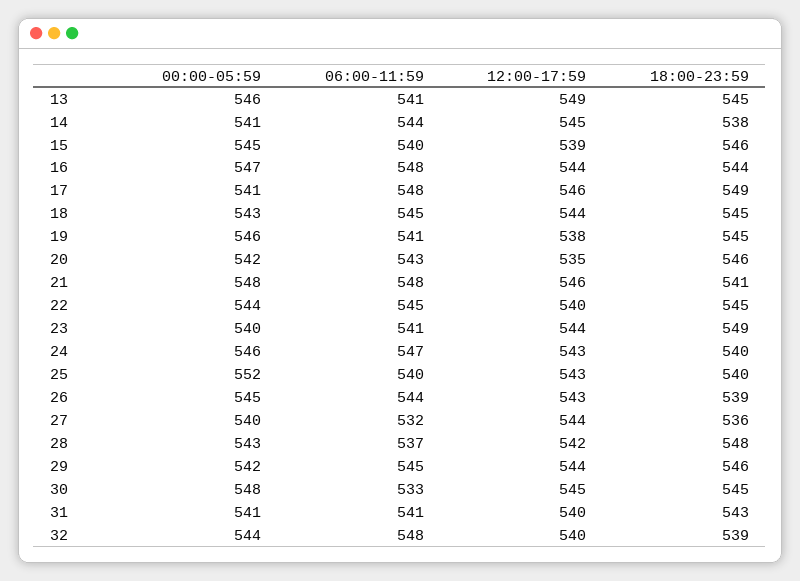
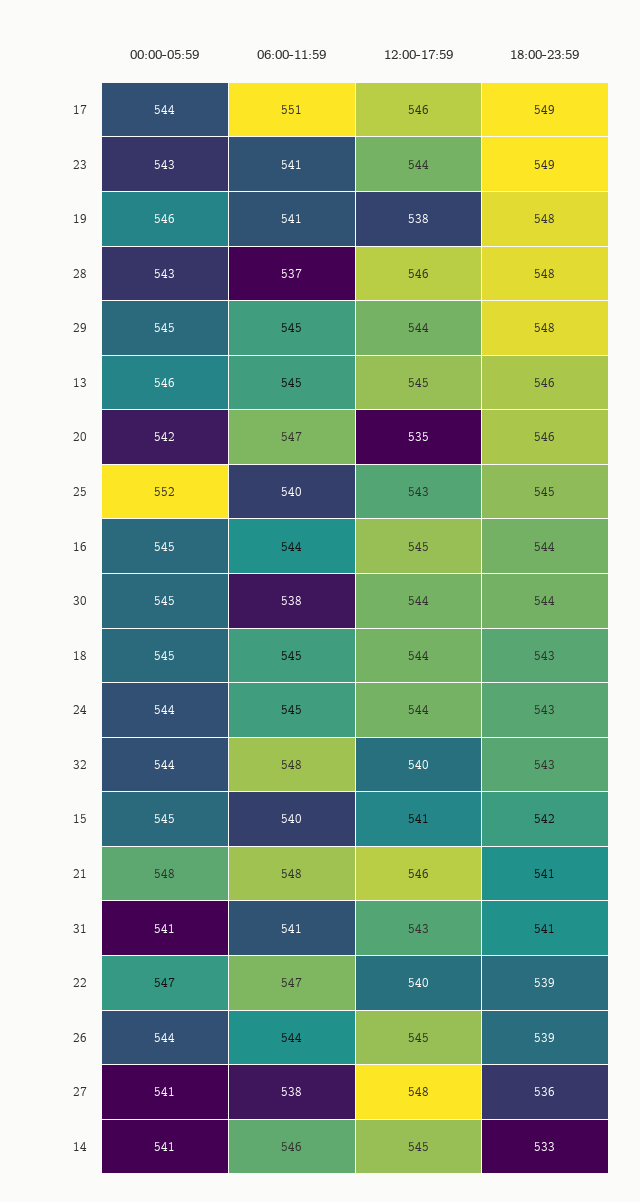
06:00-11:59, 13: 541 -> 545
12:00-17:59, 13: 549 -> 545
18:00-23:59, 13: 545 -> 546
06:00-11:59, 14: 544 -> 546
18:00-23:59, 14: 538 -> 533
12:00-17:59, 15: 539 -> 541
18:00-23:59, 15: 546 -> 542
00:00-05:59, 16: 547 -> 545
06:00-11:59, 16: 548 -> 544
12:00-17:59, 16: 544 -> 545
00:00-05:59, 17: 541 -> 544
06:00-11:59, 17: 548 -> 551
00:00-05:59, 18: 543 -> 545
18:00-23:59, 18: 545 -> 543
18:00-23:59, 19: 545 -> 548
06:00-11:59, 20: 543 -> 547
00:00-05:59, 22: 544 -> 547
06:00-11:59, 22: 545 -> 547
18:00-23:59, 22: 545 -> 539
00:00-05:59, 23: 540 -> 543
00:00-05:59, 24: 546 -> 544
06:00-11:59, 24: 547 -> 545
12:00-17:59, 24: 543 -> 544
18:00-23:59, 24: 540 -> 543
18:00-23:59, 25: 540 -> 545
00:00-05:59, 26: 545 -> 544
12:00-17:59, 26: 543 -> 545
00:00-05:59, 27: 540 -> 541
06:00-11:59, 27: 532 -> 538
12:00-17:59, 27: 544 -> 548
12:00-17:59, 28: 542 -> 546
00:00-05:59, 29: 542 -> 545
18:00-23:59, 29: 546 -> 548
00:00-05:59, 30: 548 -> 545
06:00-11:59, 30: 533 -> 538
12:00-17:59, 30: 545 -> 544
18:00-23:59, 30: 545 -> 544
12:00-17:59, 31: 540 -> 543
18:00-23:59, 31: 543 -> 541
18:00-23:59, 32: 539 -> 543

